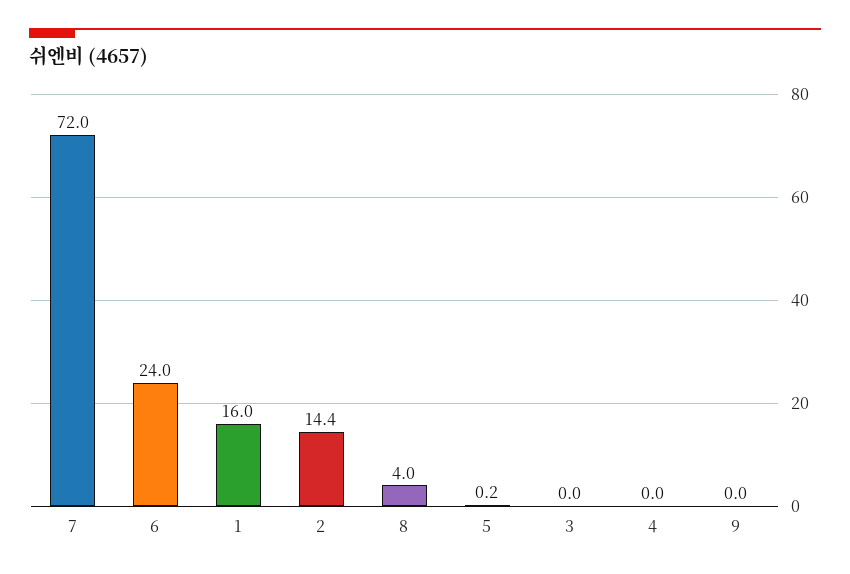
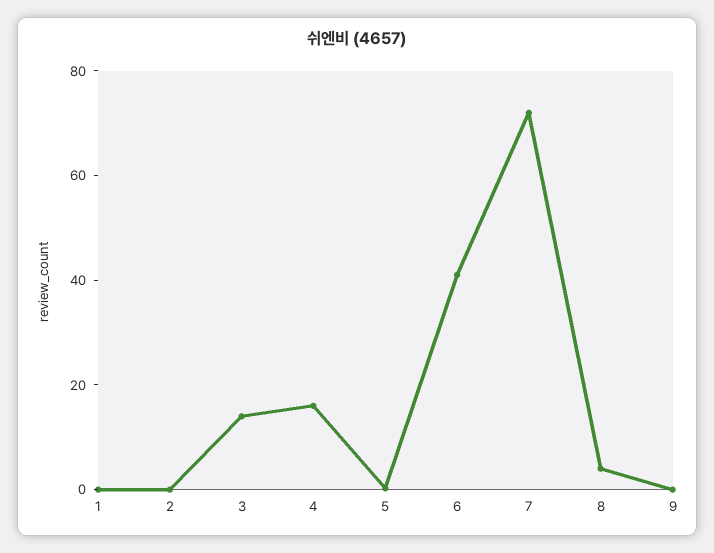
6: 24 -> 40
1: 16 -> 0
2: 14.4 -> 0
3: 0 -> 15
4: 0 -> 15

